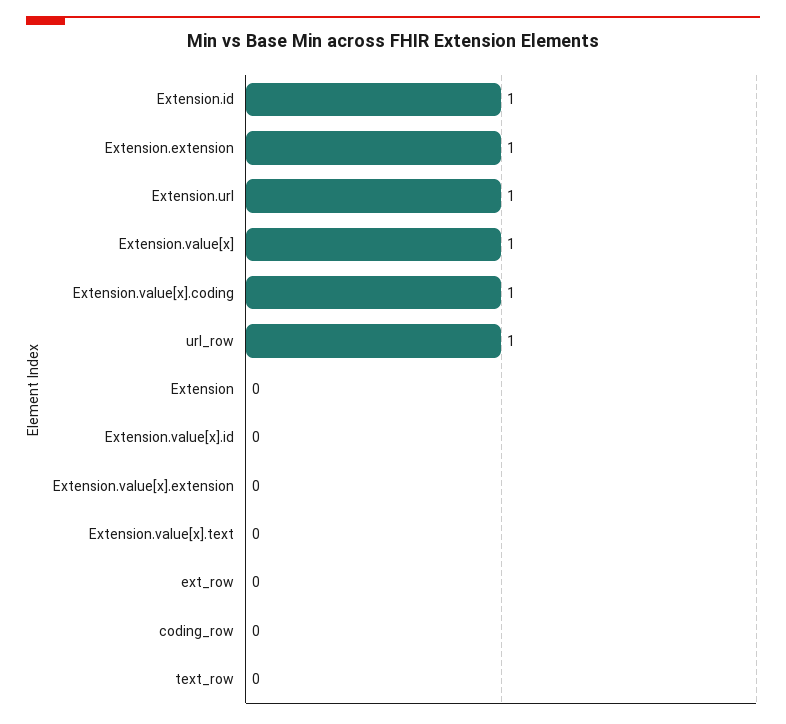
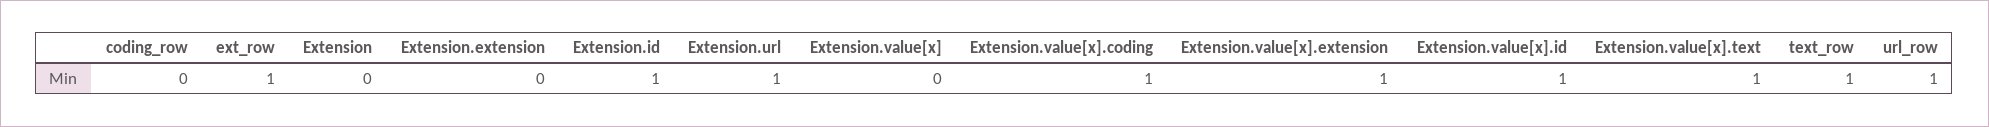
Extension.extension: 1 -> 0
Extension.value[x]: 1 -> 0
Extension.value[x].id: 0 -> 1
Extension.value[x].extension: 0 -> 1
Extension.value[x].text: 0 -> 1
ext_row: 0 -> 1
text_row: 0 -> 1

